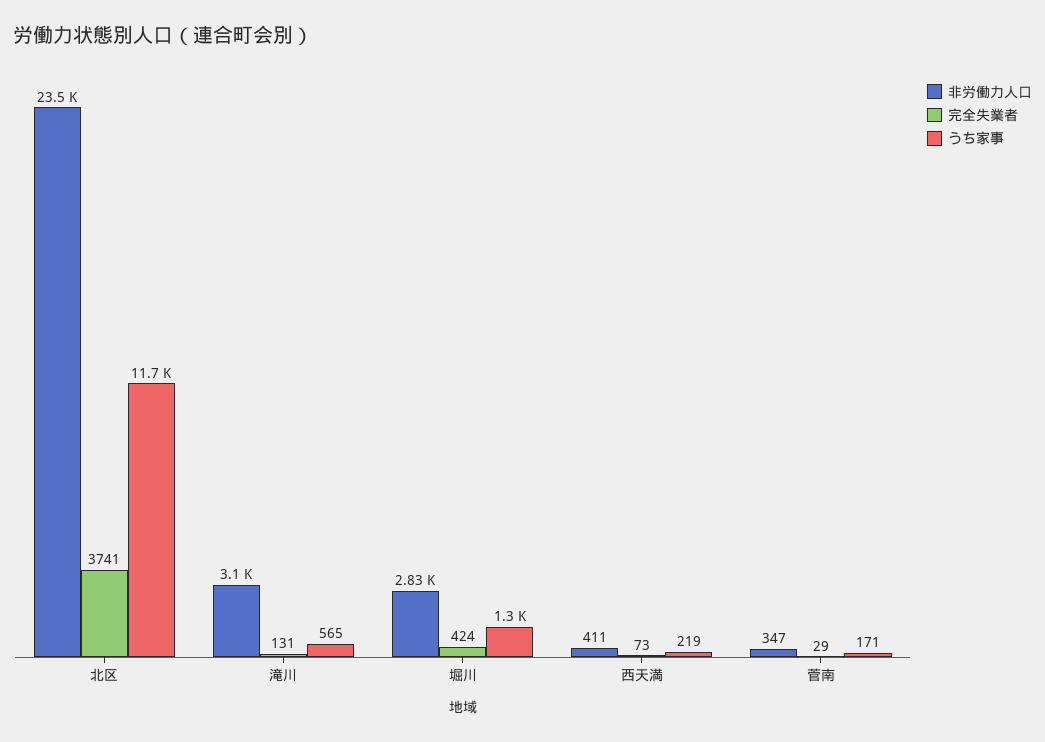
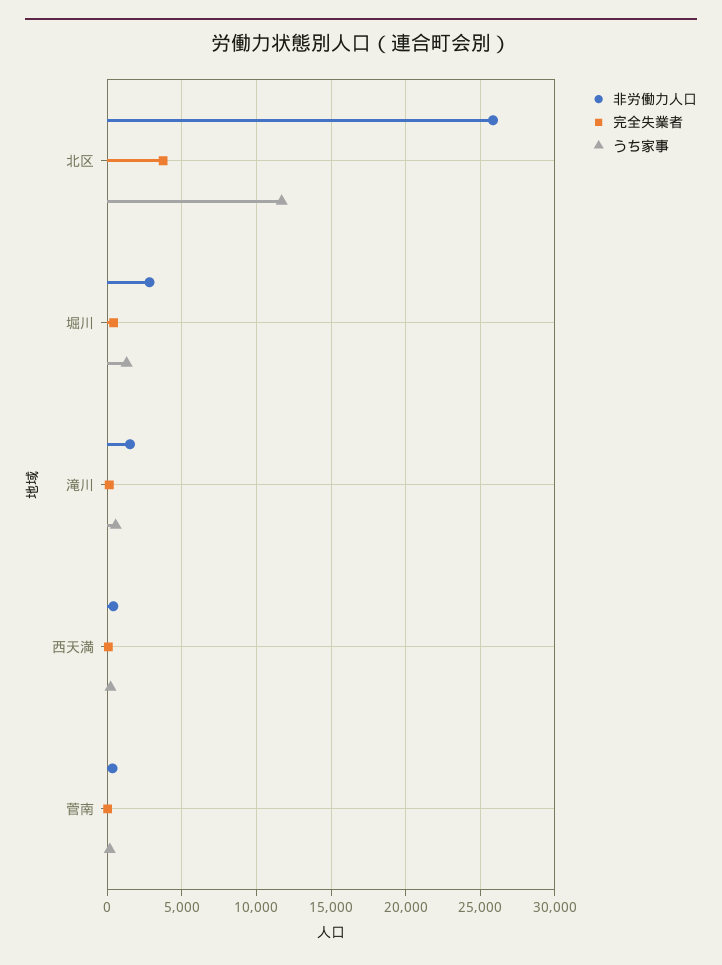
非労働力人口, 北区: 23500 -> 26000
非労働力人口, 滝川: 3100 -> 1500

